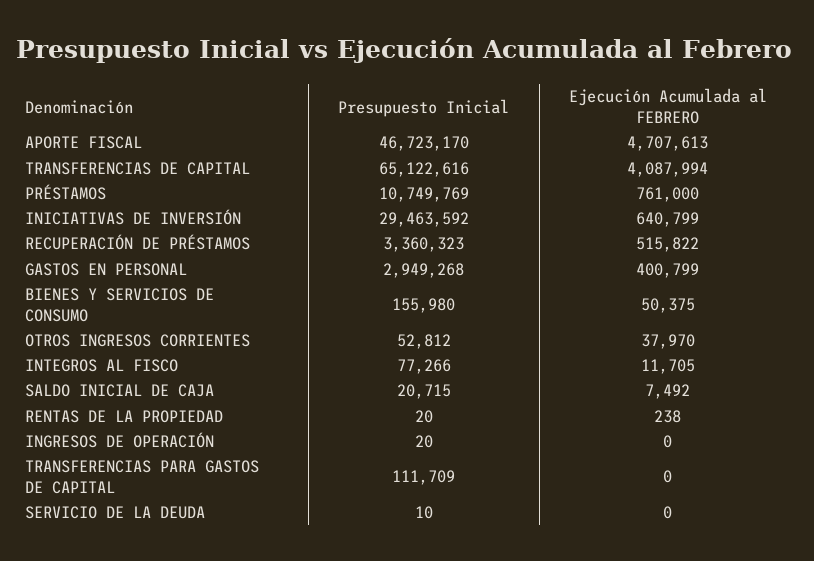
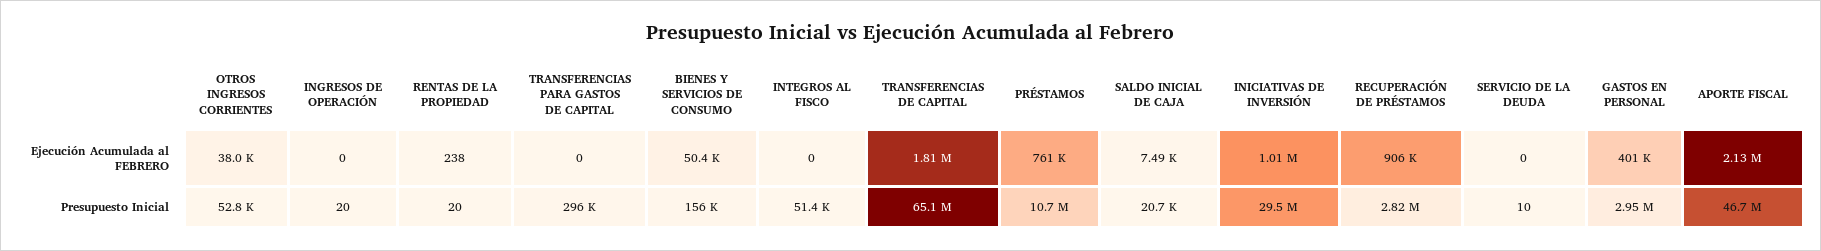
Ejecución Acumulada al FEBRERO, APORTE FISCAL: 4707613 -> 2130000
Ejecución Acumulada al FEBRERO, TRANSFERENCIAS DE CAPITAL: 4087994 -> 1810000
Ejecución Acumulada al FEBRERO, INICIATIVAS DE INVERSIÓN: 640799 -> 1010000
Presupuesto Inicial, RECUPERACIÓN DE PRÉSTAMOS: 3360323 -> 2820000
Ejecución Acumulada al FEBRERO, RECUPERACIÓN DE PRÉSTAMOS: 515822 -> 906000
Presupuesto Inicial, INTEGROS AL FISCO: 77266 -> 51400
Ejecución Acumulada al FEBRERO, INTEGROS AL FISCO: 11705 -> 0
Presupuesto Inicial, TRANSFERENCIAS PARA GASTOS DE CAPITAL: 111709 -> 296000

